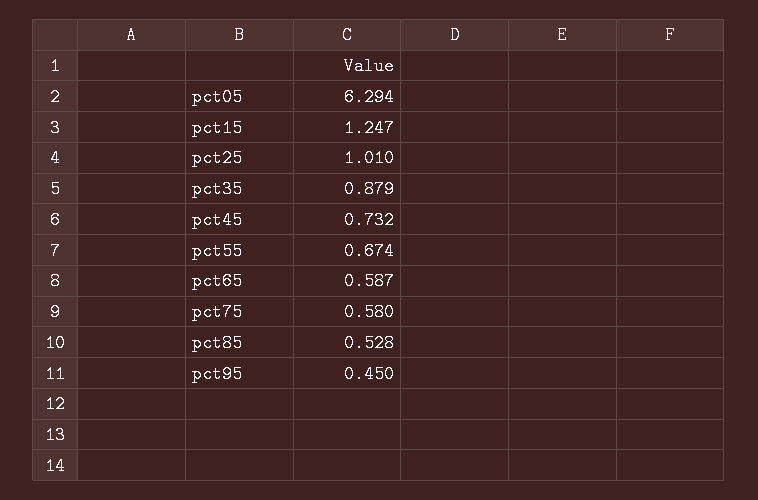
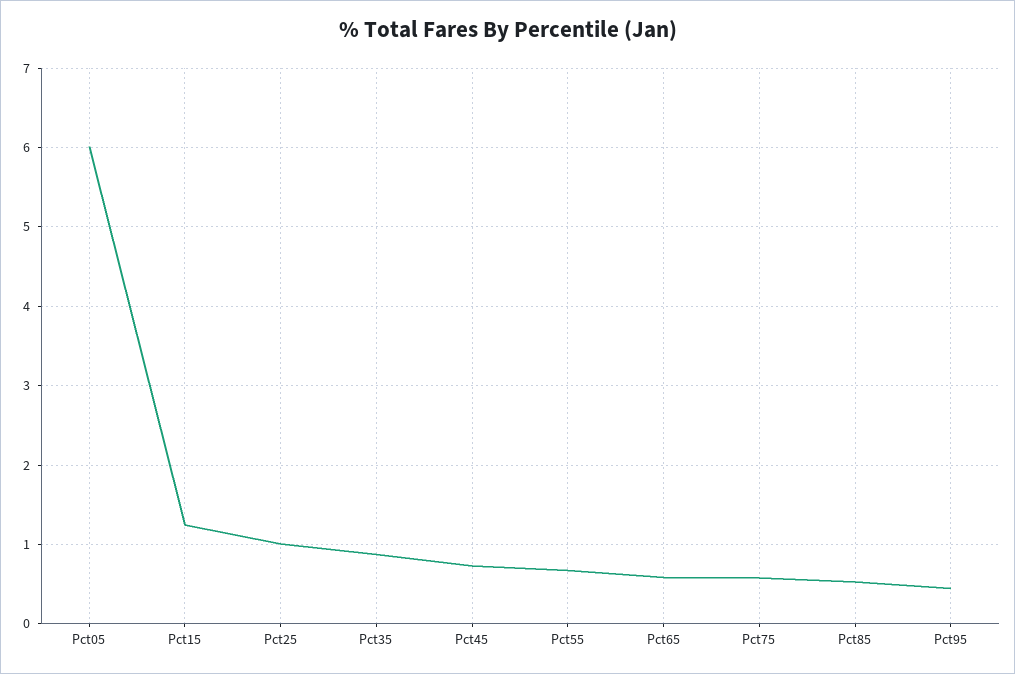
pct05: 6.294 -> 6

